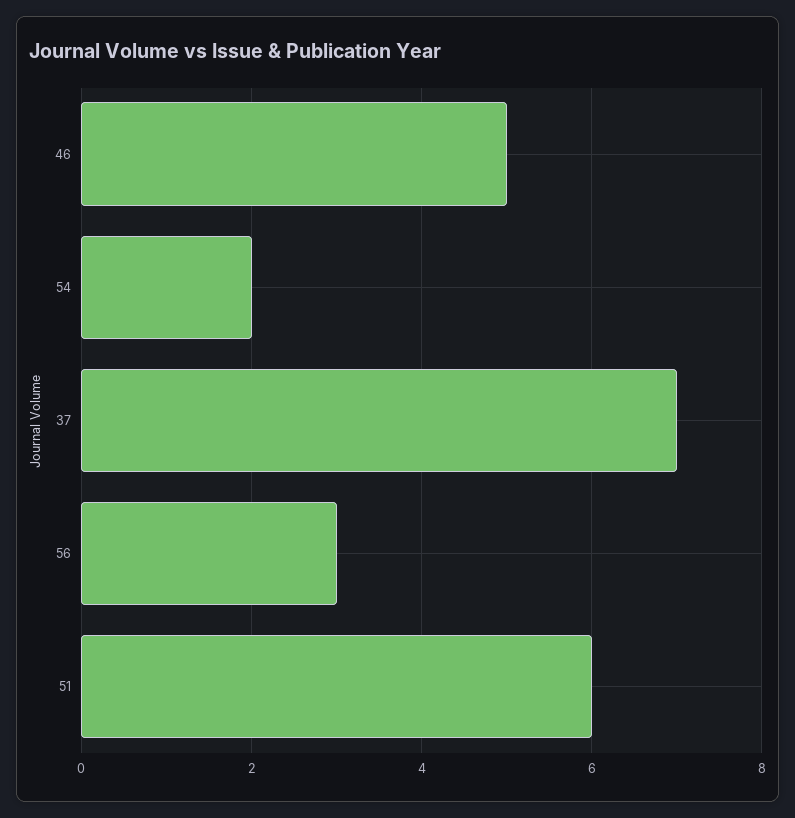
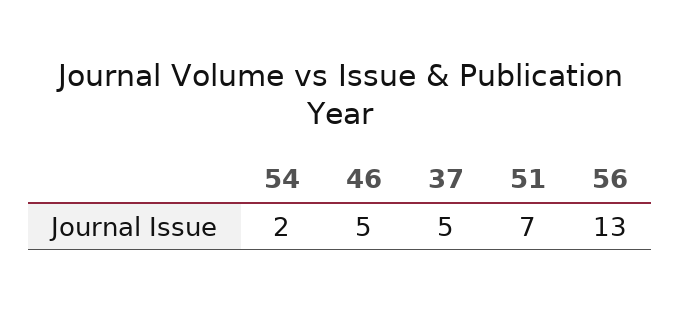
37: 7 -> 5
56: 3 -> 13
51: 6 -> 7

